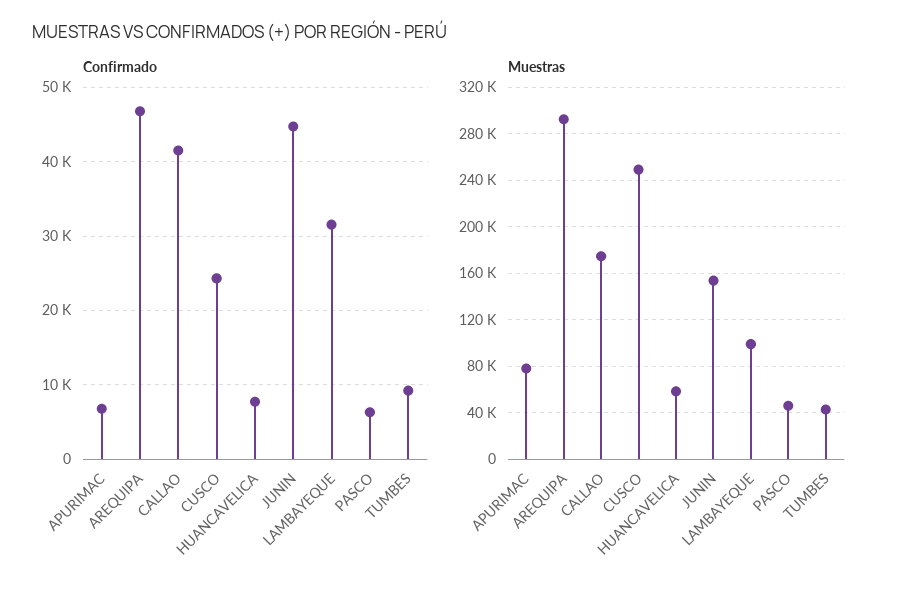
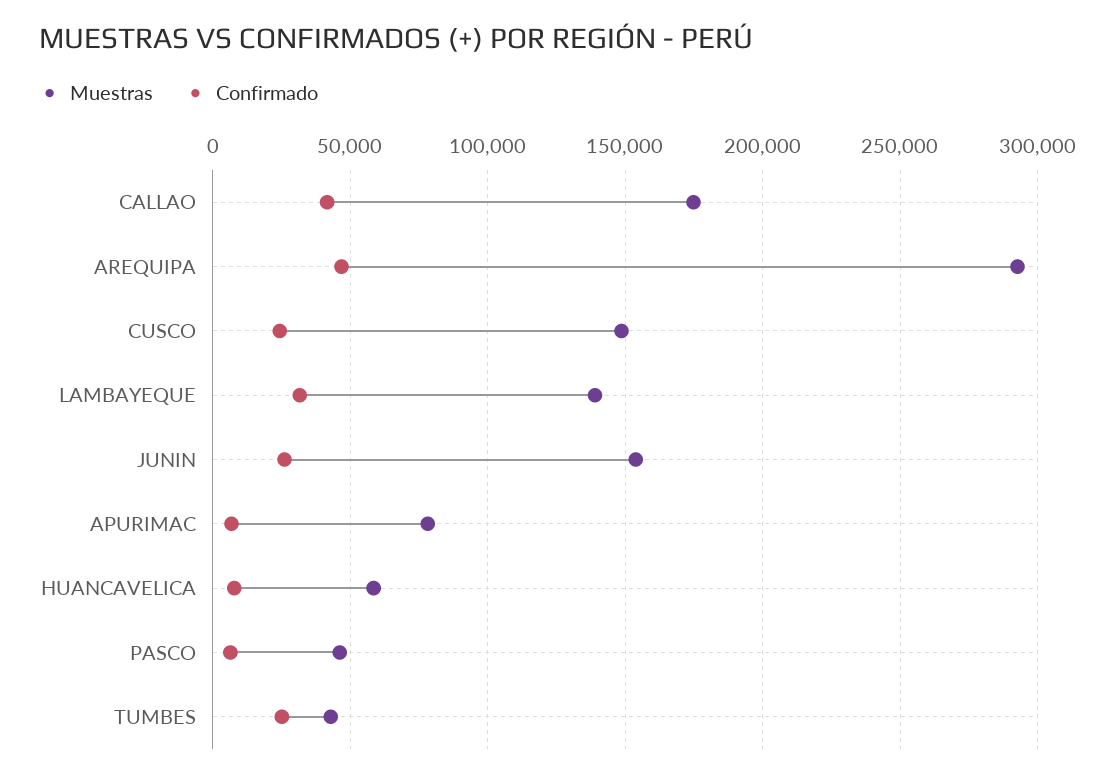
Confirmado, JUNIN: 45000 -> 25000
Confirmado, TUMBES: 9000 -> 25000
Muestras, CUSCO: 250000 -> 150000
Muestras, LAMBAYEQUE: 100000 -> 140000

